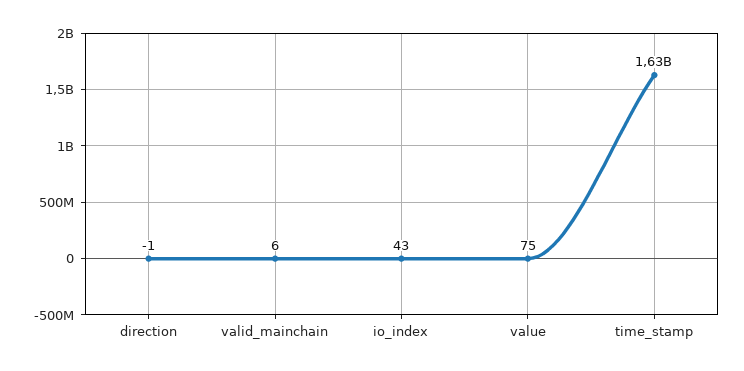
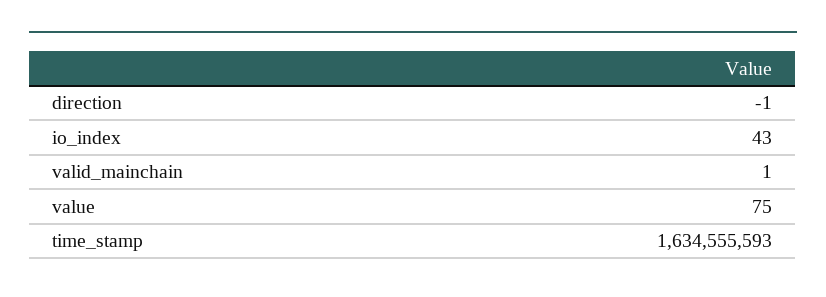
valid_mainchain: 6 -> 1

